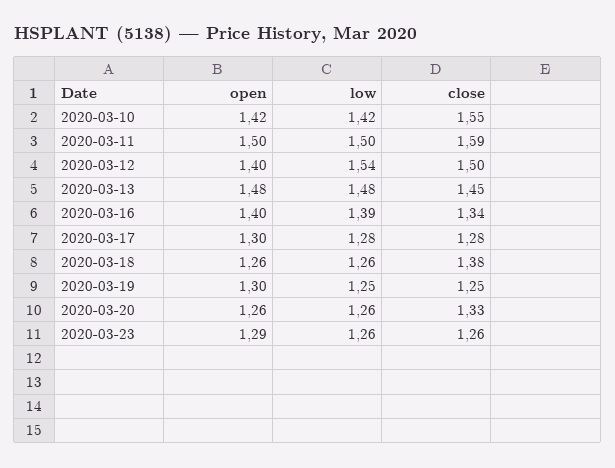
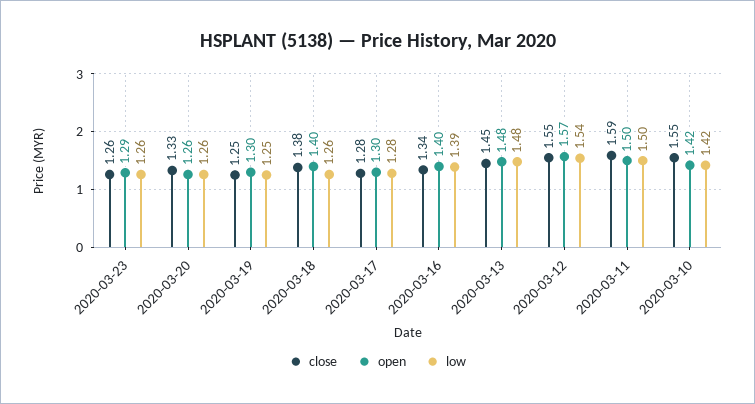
open, 2020-03-12: 1.4 -> 1.57
close, 2020-03-12: 1.5 -> 1.55
open, 2020-03-18: 1.26 -> 1.4

